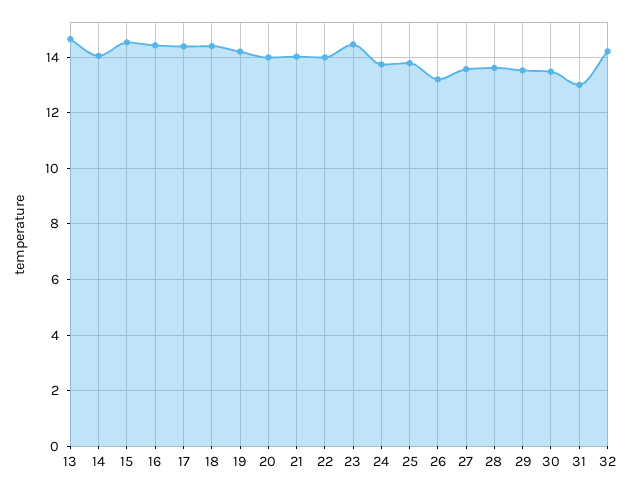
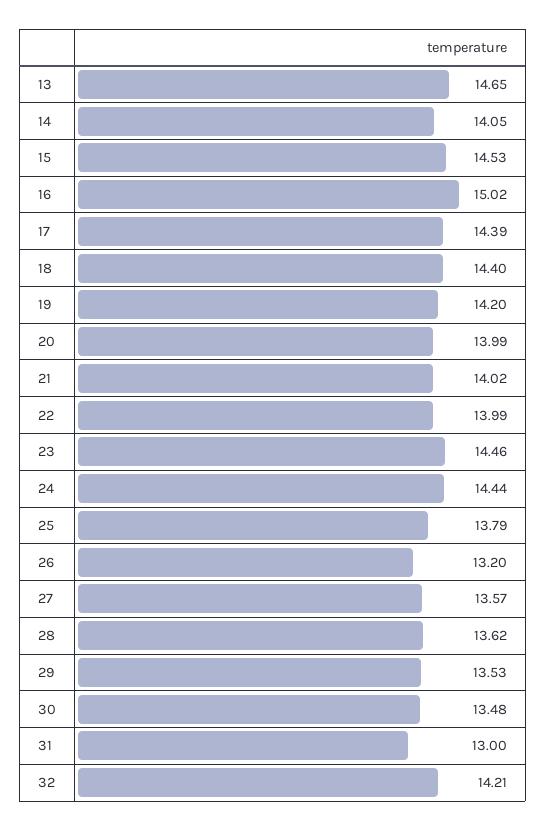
16: 14.5 -> 15.02
24: 13.75 -> 14.44

